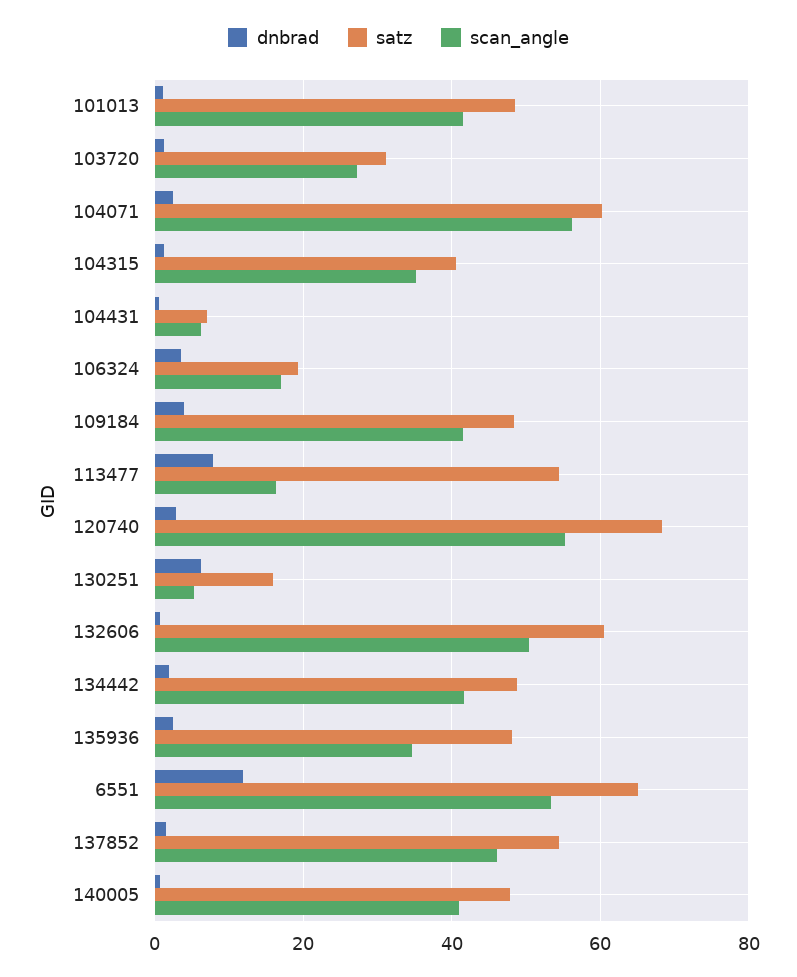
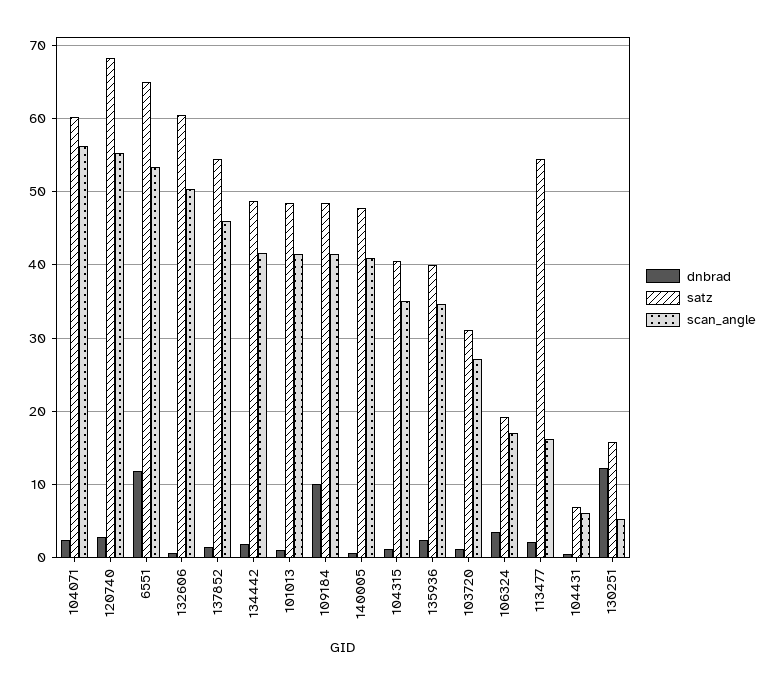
dnbrad, 109184: 4 -> 10
dnbrad, 113477: 8 -> 2
dnbrad, 130251: 6 -> 12
satz, 135936: 48 -> 40

